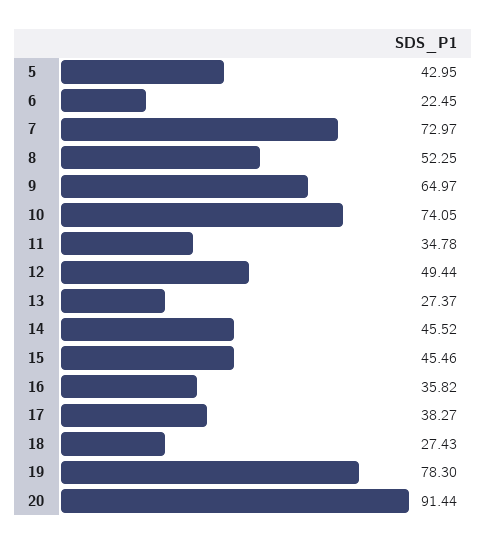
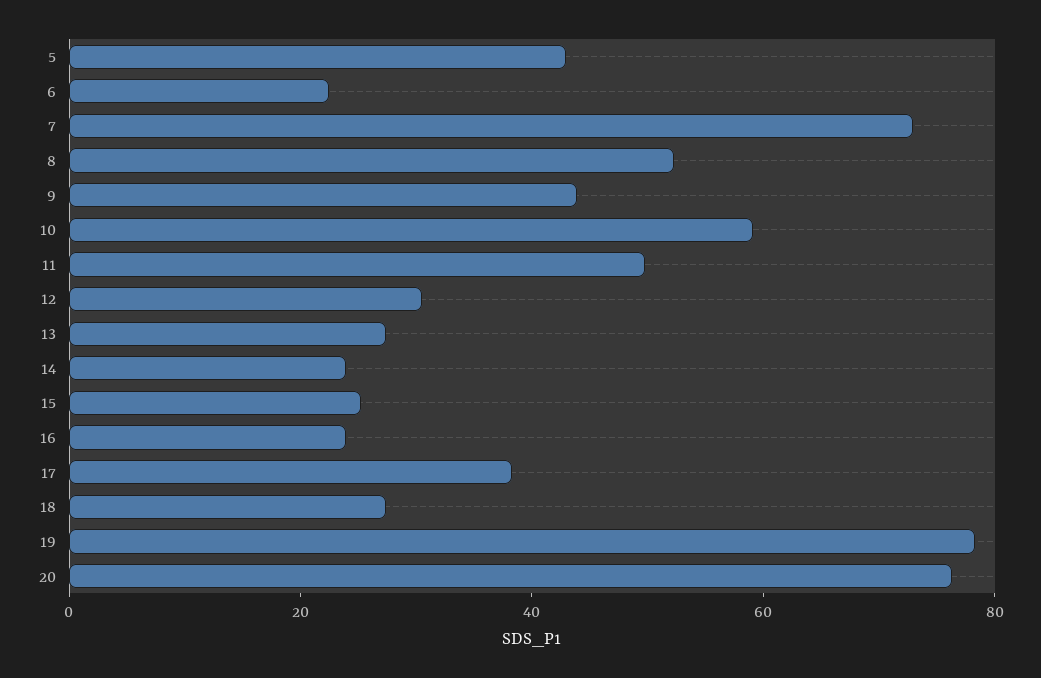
9: 64.97 -> 45
10: 74.05 -> 60
11: 34.78 -> 50
12: 49.44 -> 30
14: 45.52 -> 25
15: 45.46 -> 25
16: 35.82 -> 25
20: 91.44 -> 75

